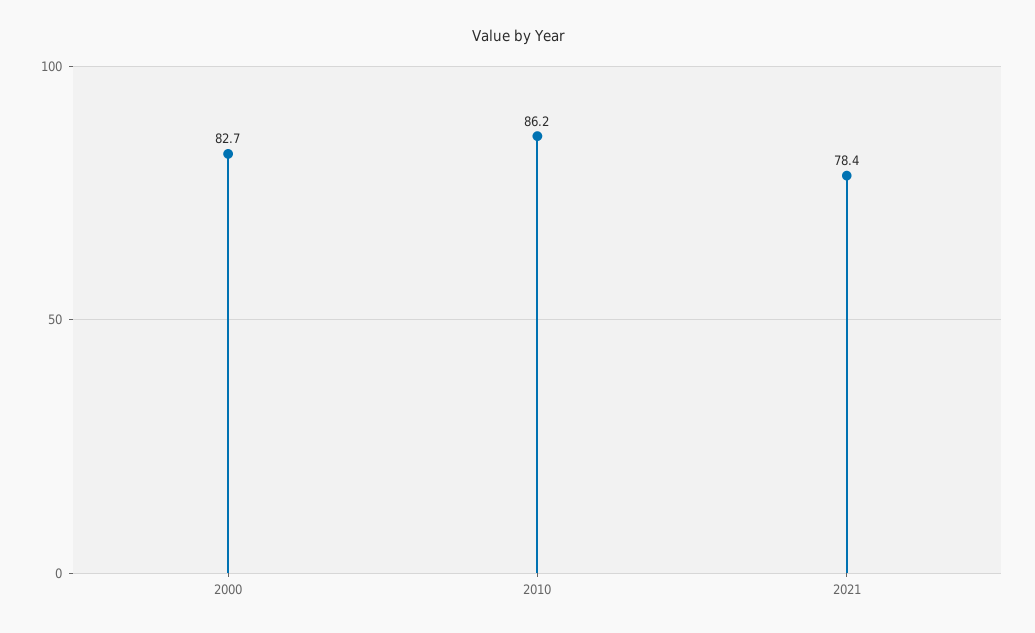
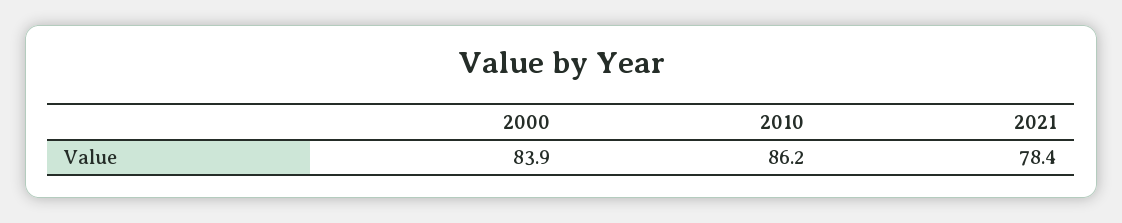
2000: 82.7 -> 83.9

